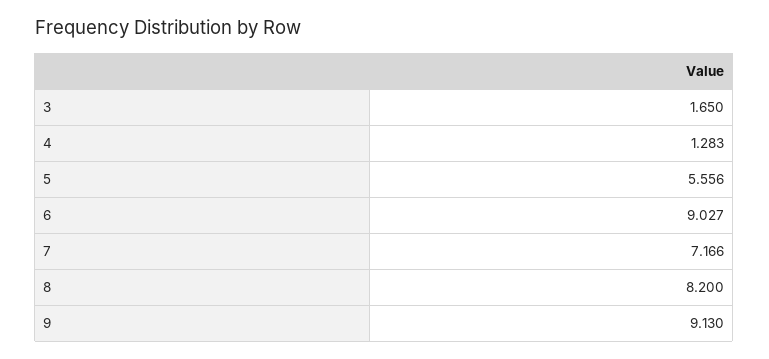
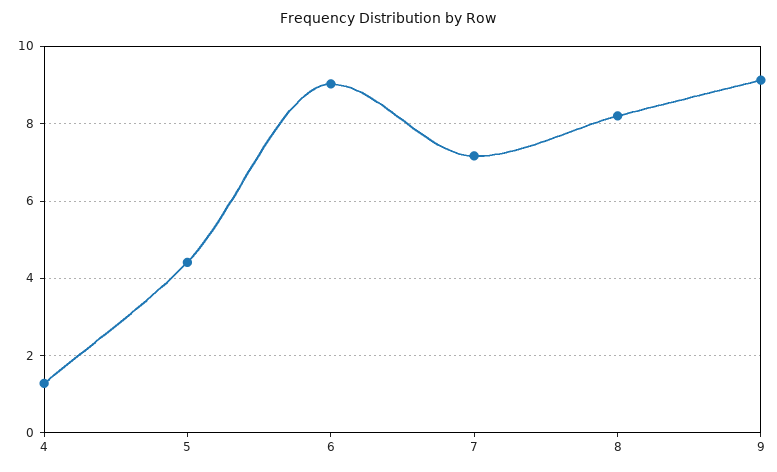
3: 1.65 -> none
5: 5.556 -> 4.4

